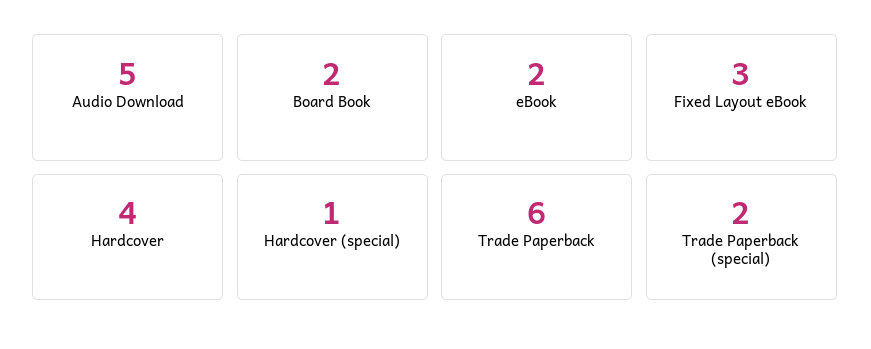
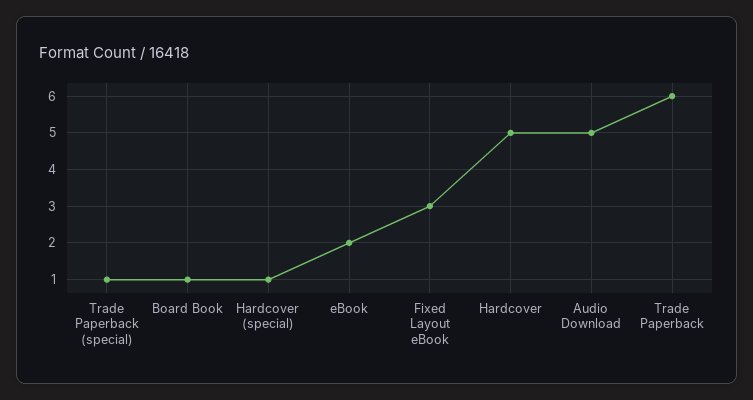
Board Book: 2 -> 1
Hardcover: 4 -> 5
Trade Paperback (special): 2 -> 1

